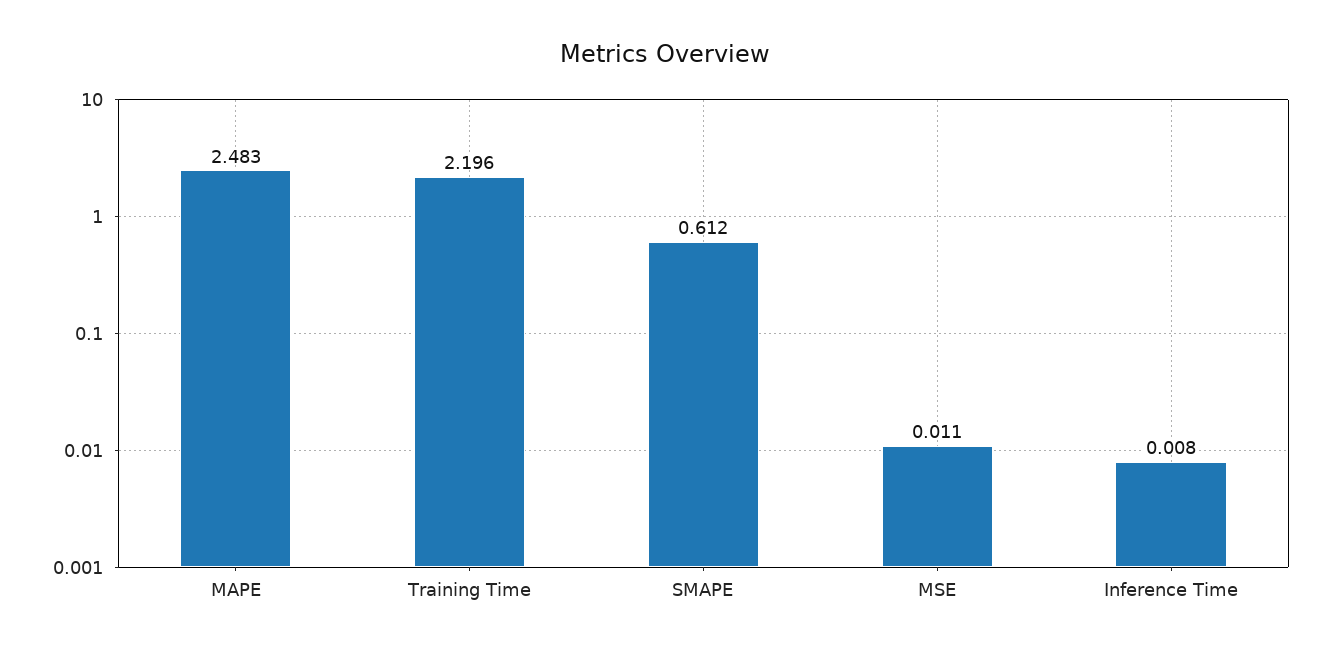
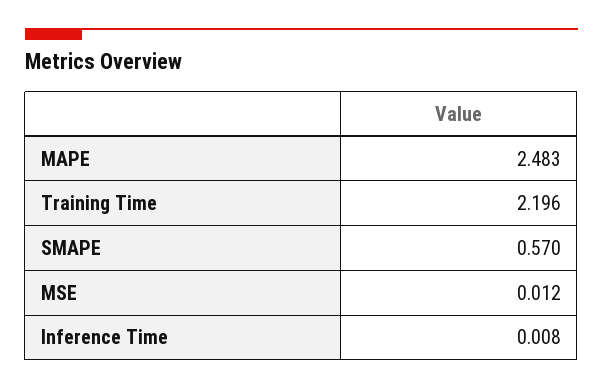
SMAPE: 0.612 -> 0.57
MSE: 0.011 -> 0.012

